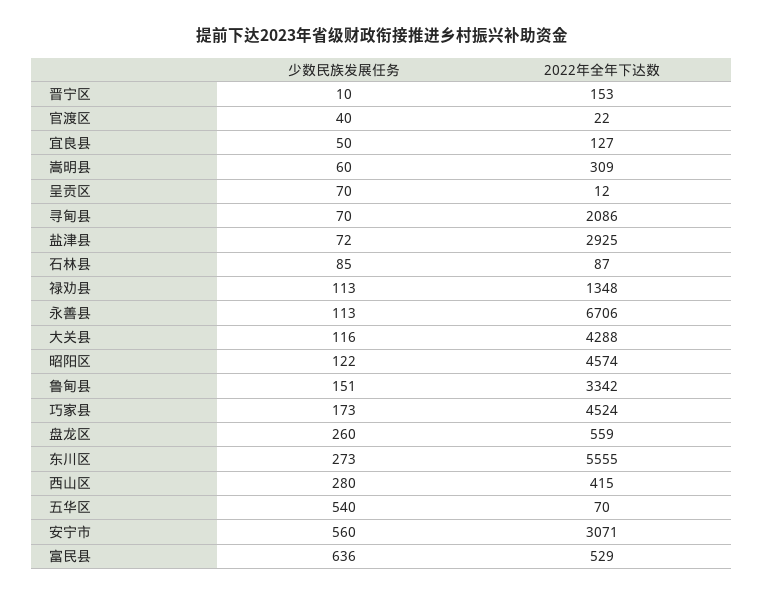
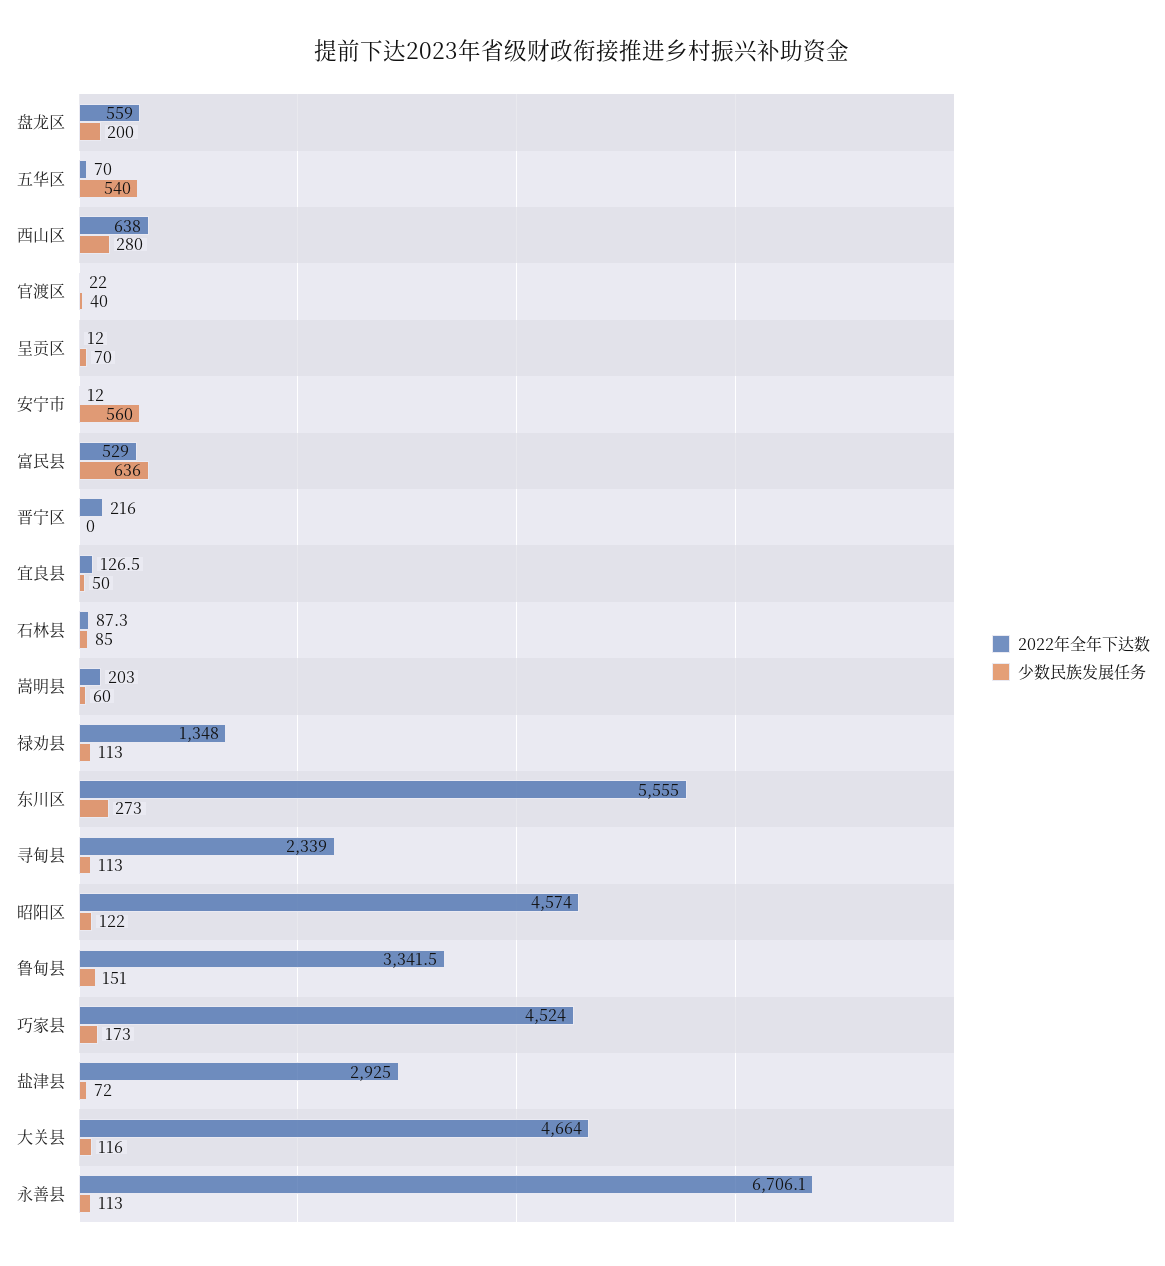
少数民族发展任务, 晋宁区: 10 -> 0
2022年全年下达数, 晋宁区: 153 -> 216
2022年全年下达数, 嵩明县: 309 -> 203
少数民族发展任务, 寻甸县: 70 -> 113
2022年全年下达数, 寻甸县: 2086 -> 2339
2022年全年下达数, 大关县: 4288 -> 4664
少数民族发展任务, 盘龙区: 260 -> 200
2022年全年下达数, 西山区: 415 -> 638
2022年全年下达数, 安宁市: 3071 -> 12

